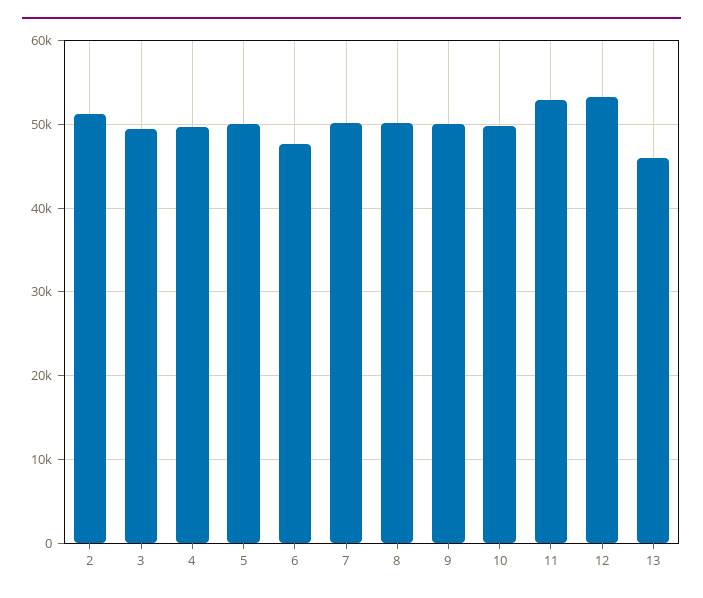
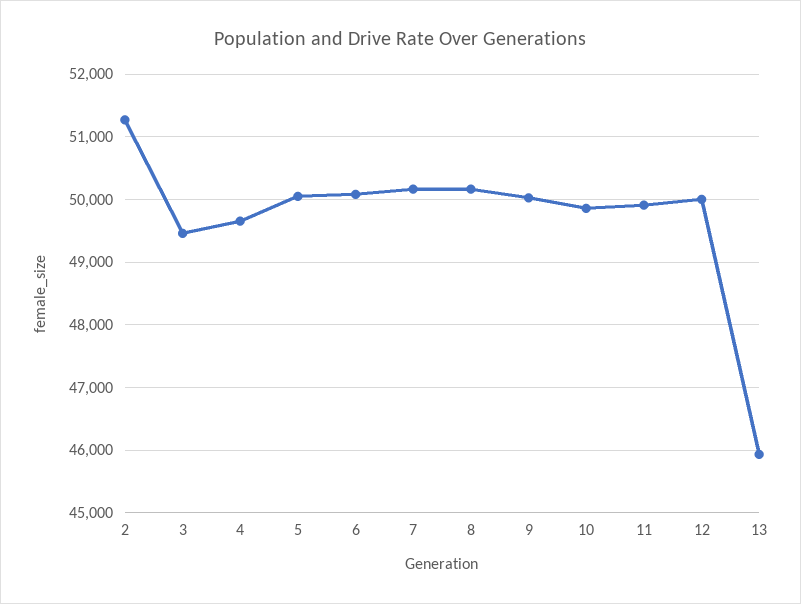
6: 48000 -> 50100
11: 53000 -> 49900
12: 53000 -> 50000

